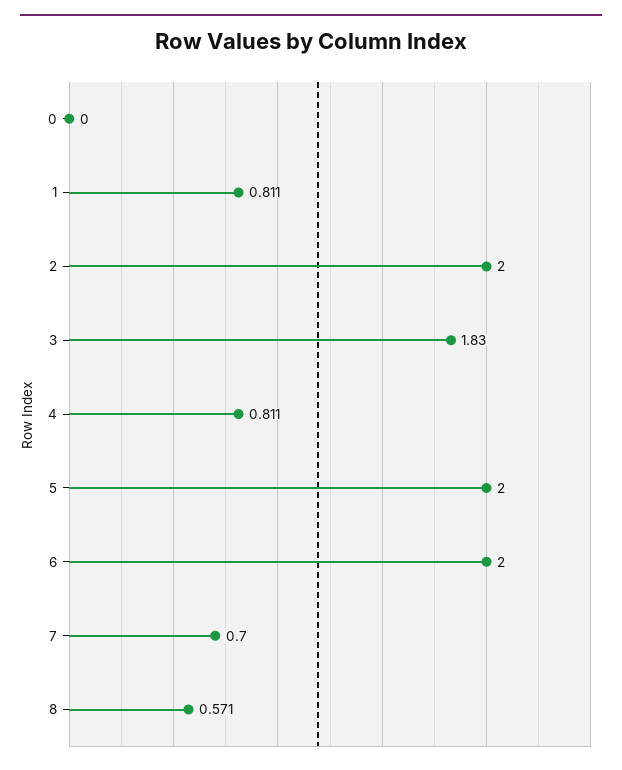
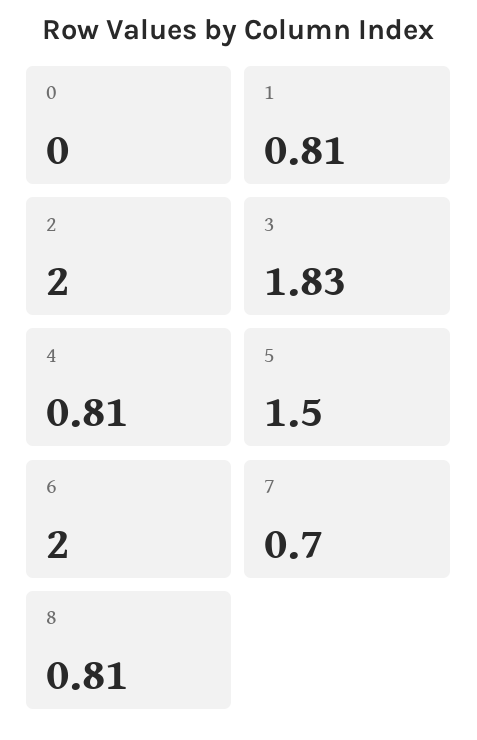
5: 2 -> 1.5
8: 0.571 -> 0.81

